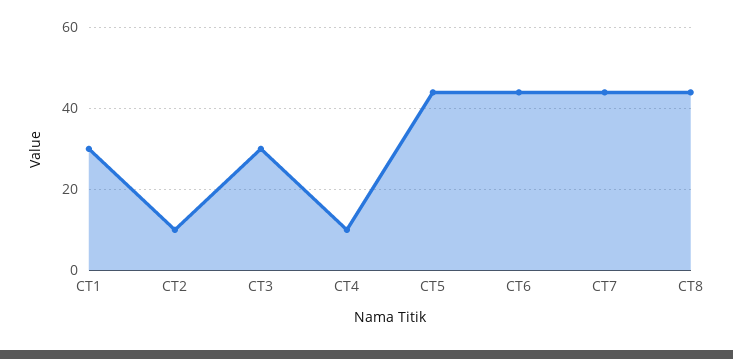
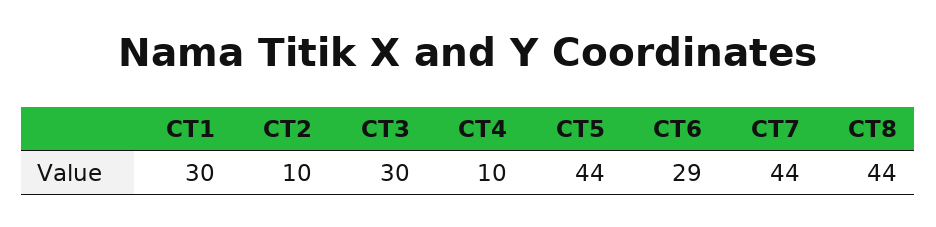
CT6: 45 -> 29

